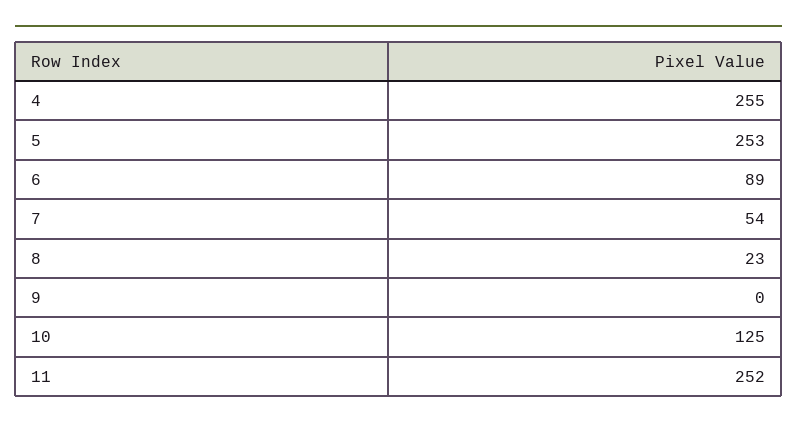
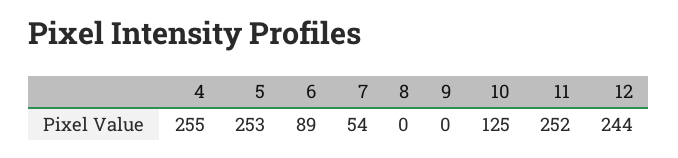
8: 23 -> 0
12: none -> 244

